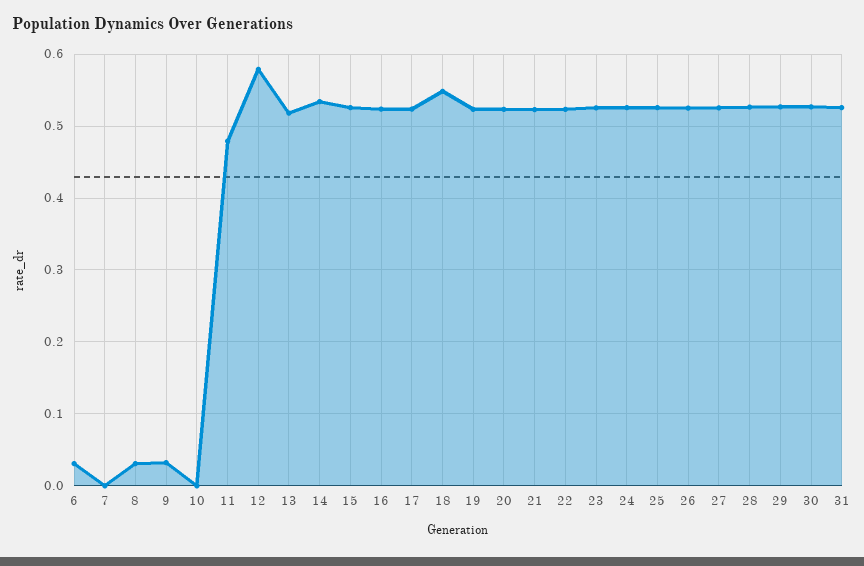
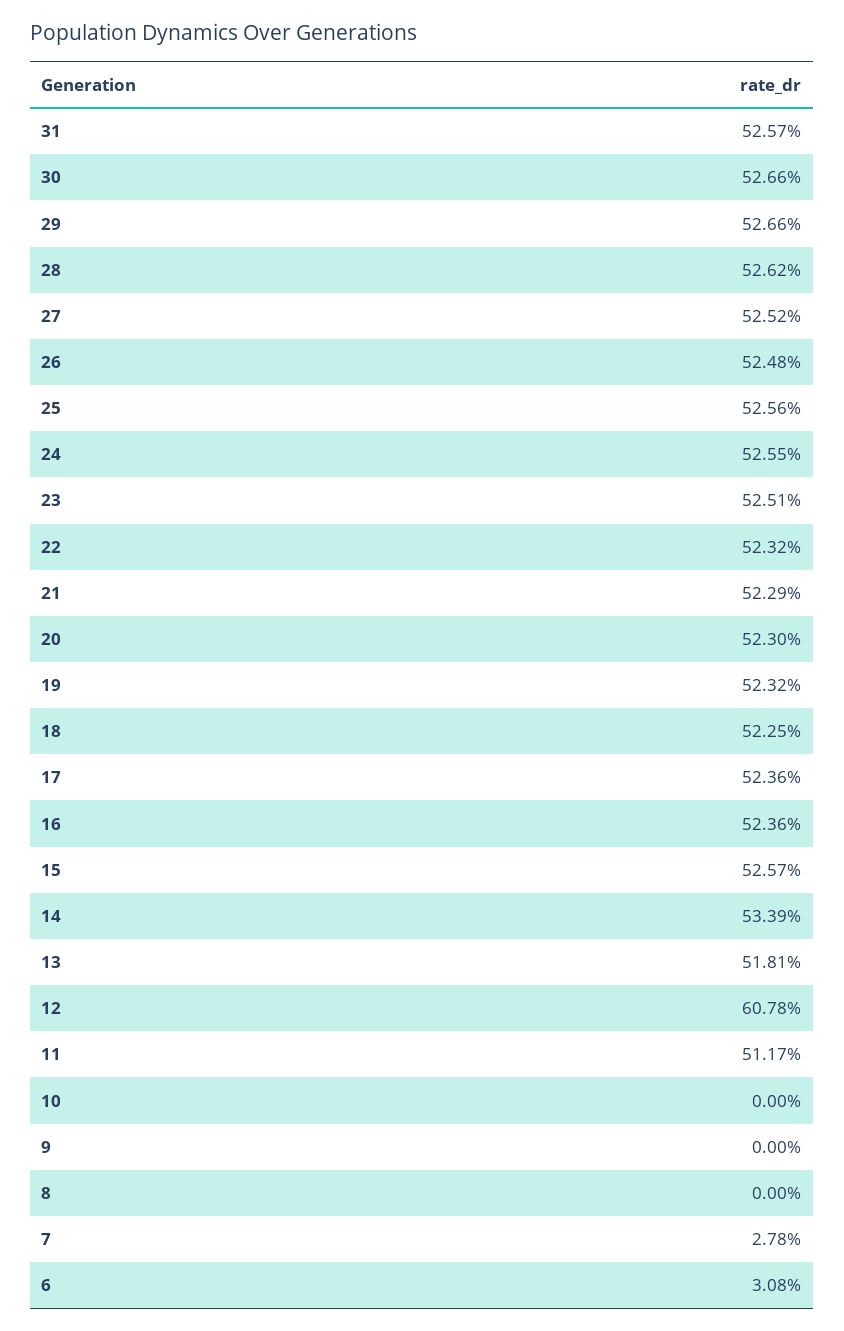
7: 0 -> 0.0278
8: 0.03 -> 0
9: 0.03 -> 0
11: 0.48 -> 0.5117
12: 0.58 -> 0.6078
18: 0.55 -> 0.5225

